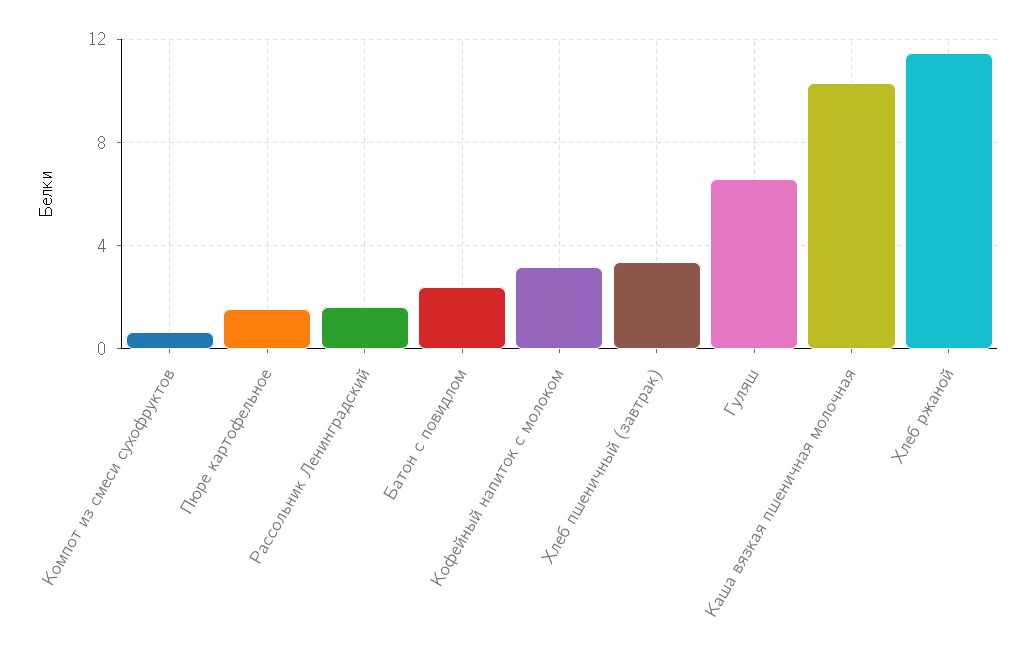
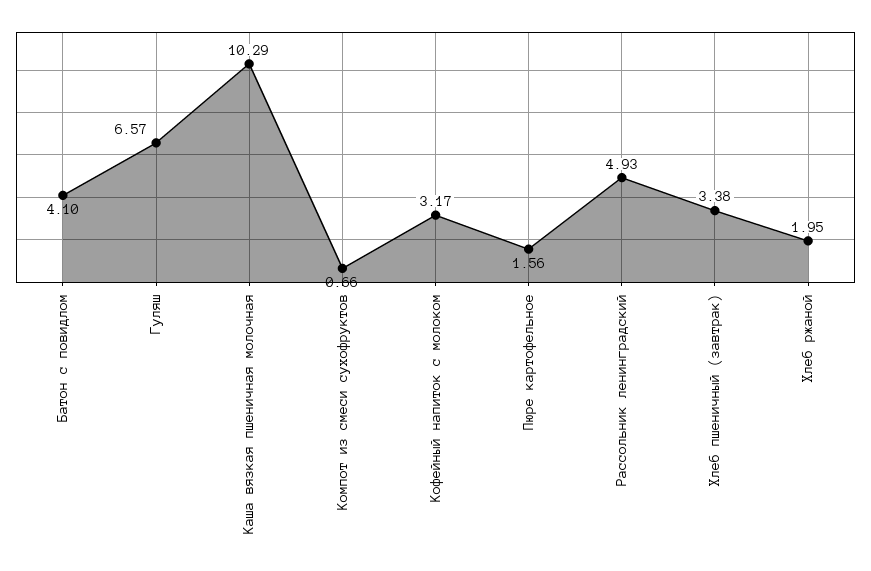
Рассольник Ленинградский: 1.5 -> 4.93
Батон с повидлом: 2.5 -> 4.1
Хлеб ржаной: 11.5 -> 1.95

